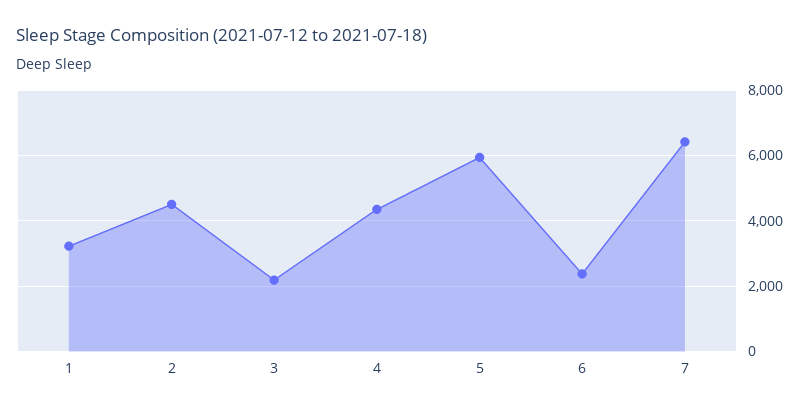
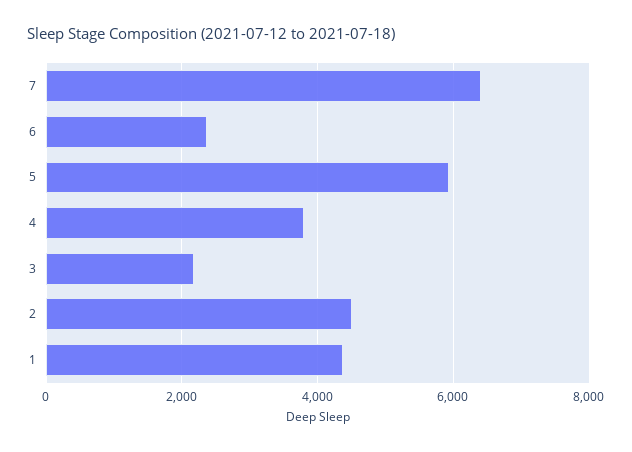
1: 3200 -> 4400
4: 4400 -> 3800

